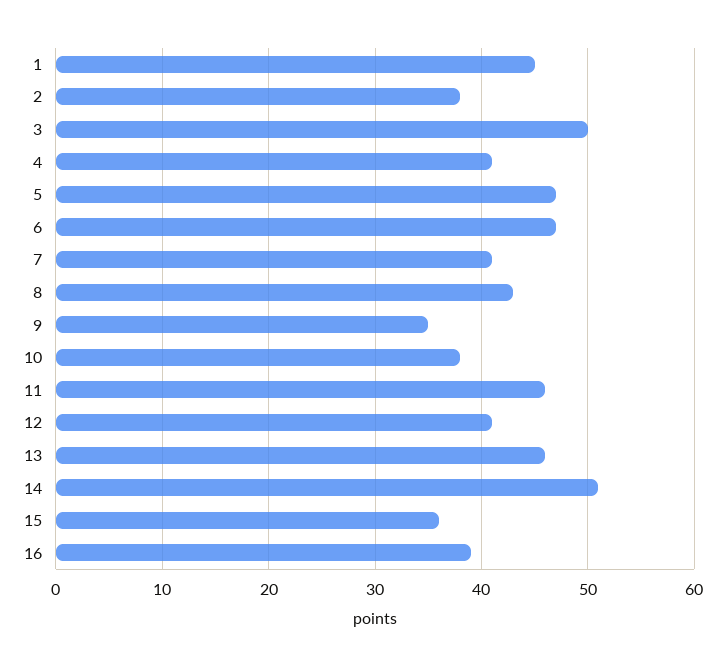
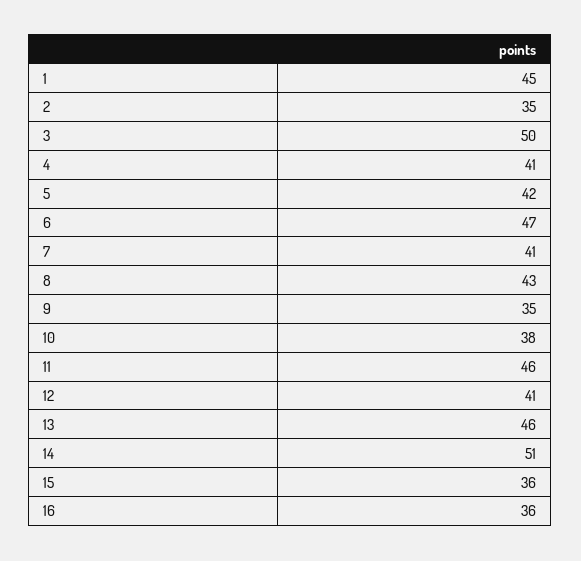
2: 38 -> 35
5: 47 -> 42
16: 39 -> 36

